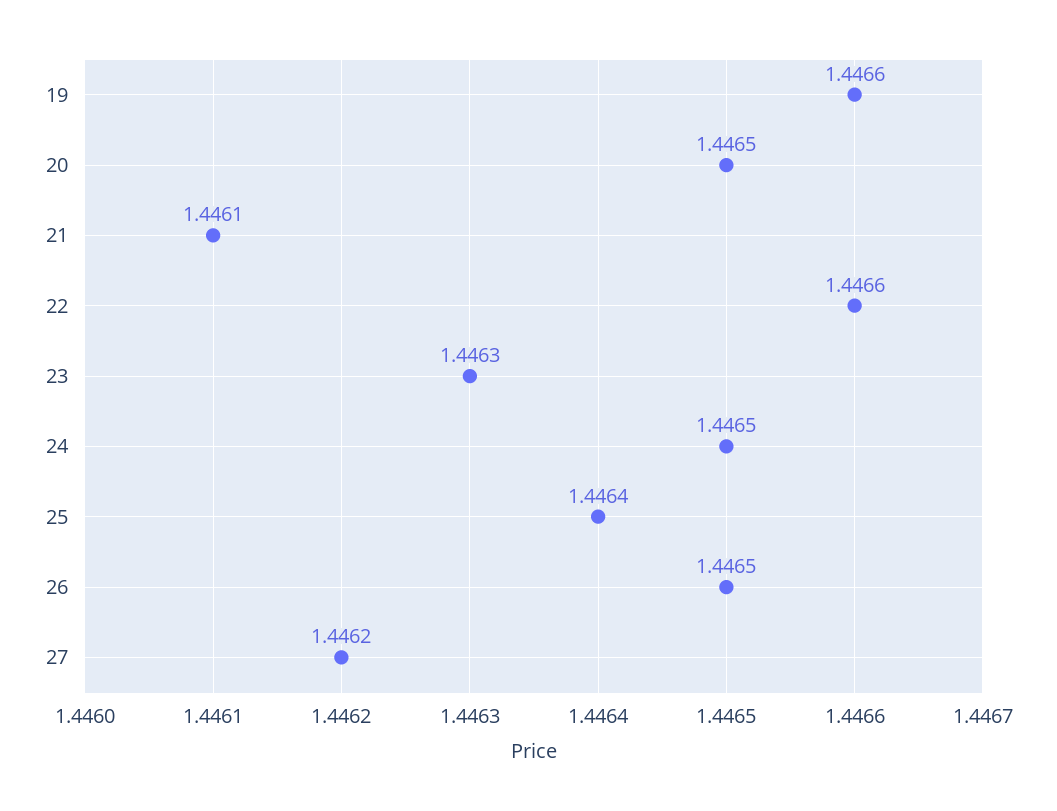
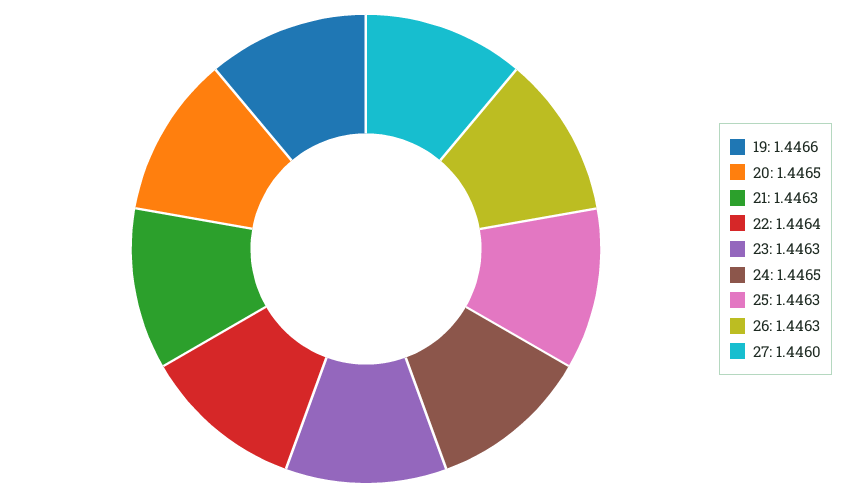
21: 1.4461 -> 1.4463
22: 1.4466 -> 1.4464
25: 1.4464 -> 1.4463
26: 1.4465 -> 1.4463
27: 1.4462 -> 1.446

